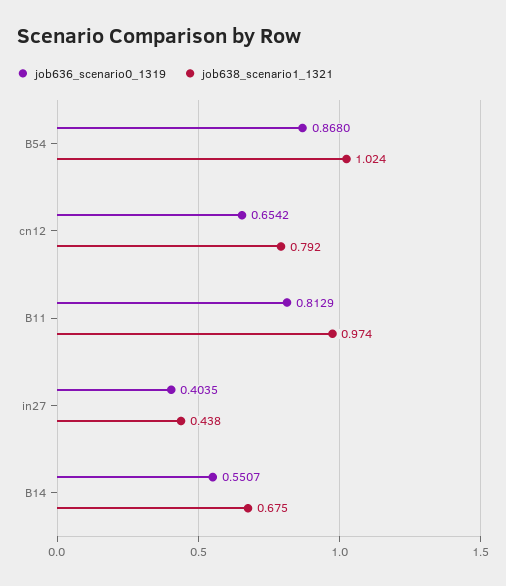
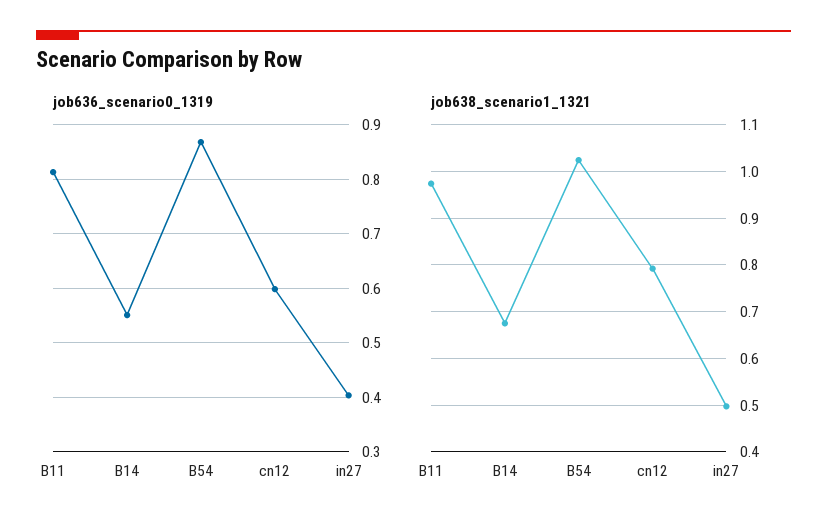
job636_scenario0_1319, cn12: 0.6542 -> 0.6
job638_scenario1_1321, in27: 0.438 -> 0.5

